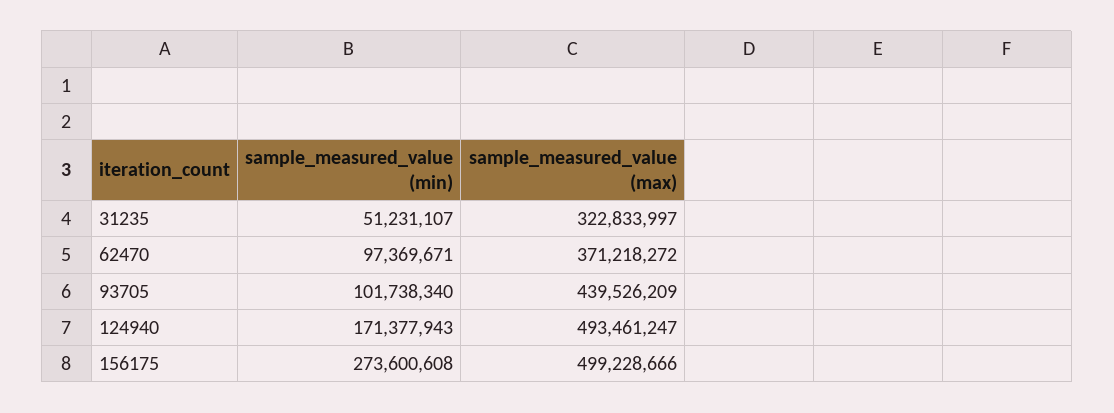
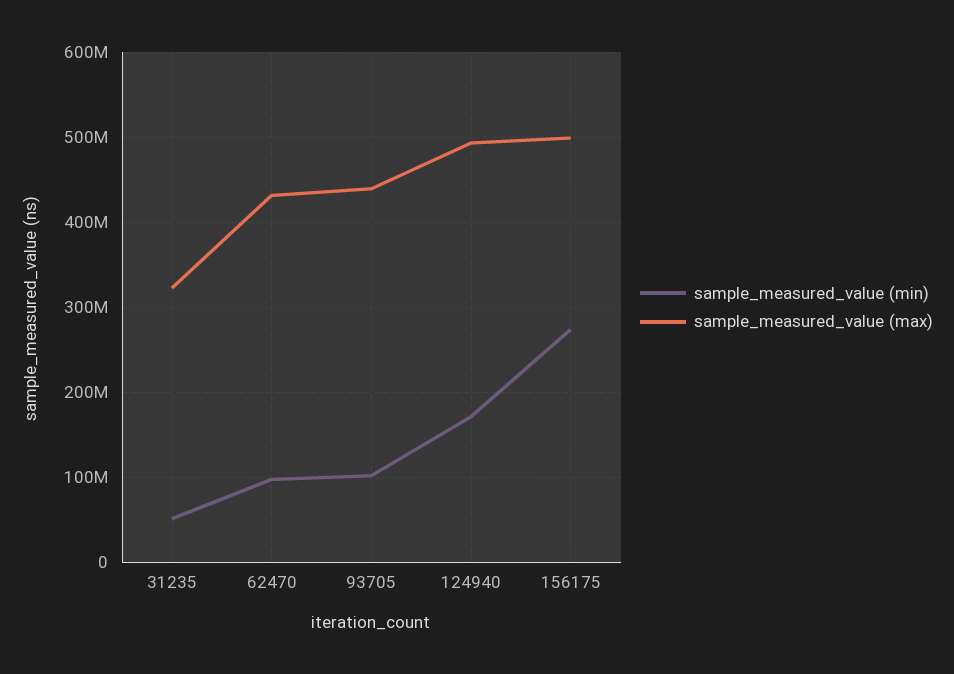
sample_measured_value (max), 62470: 371218272 -> 430000000

